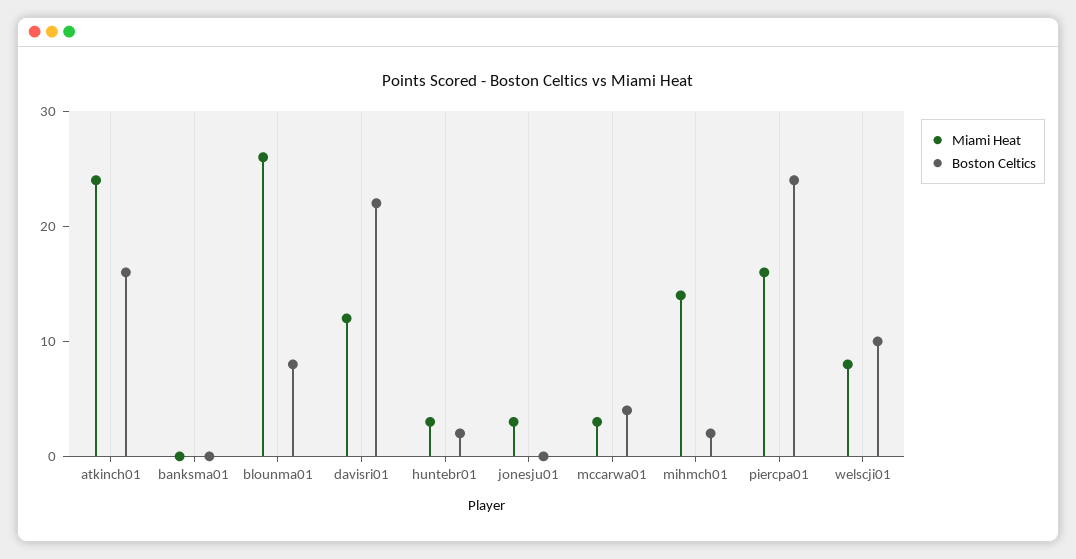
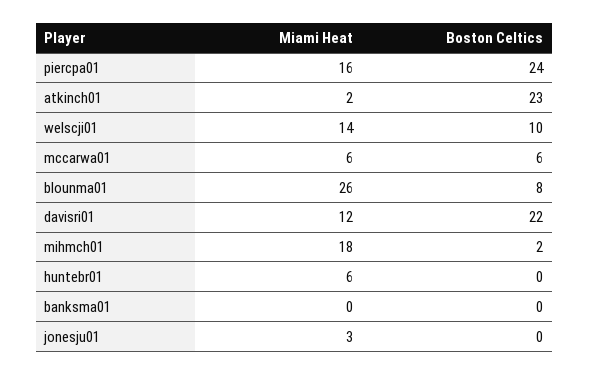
Miami Heat, atkinch01: 24 -> 2
Boston Celtics, atkinch01: 16 -> 23
Miami Heat, huntebr01: 3 -> 6
Boston Celtics, huntebr01: 2 -> 0
Miami Heat, mccarwa01: 3 -> 6
Boston Celtics, mccarwa01: 4 -> 6
Miami Heat, mihmch01: 14 -> 18
Miami Heat, welscji01: 8 -> 14

